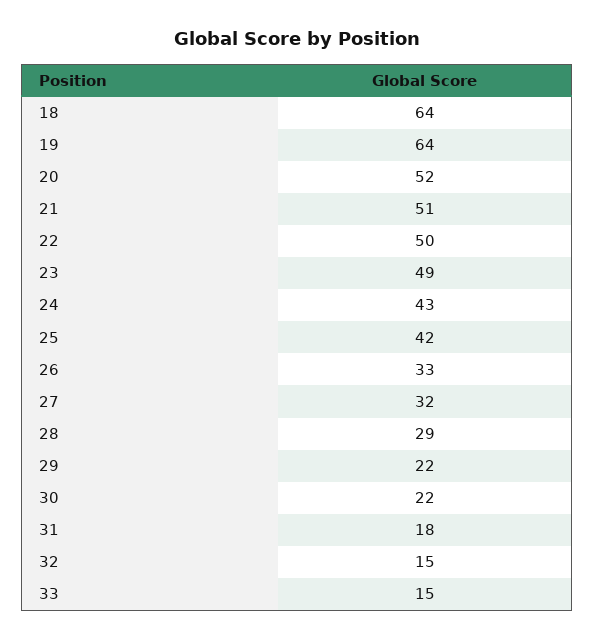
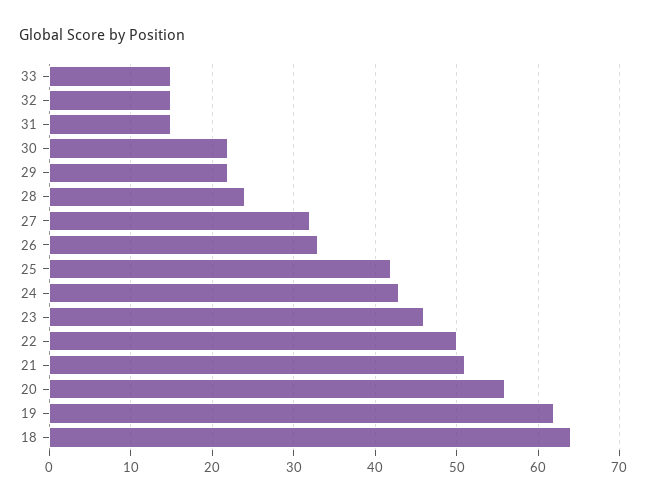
19: 64 -> 62
20: 52 -> 56
23: 49 -> 46
28: 29 -> 24
31: 18 -> 15

